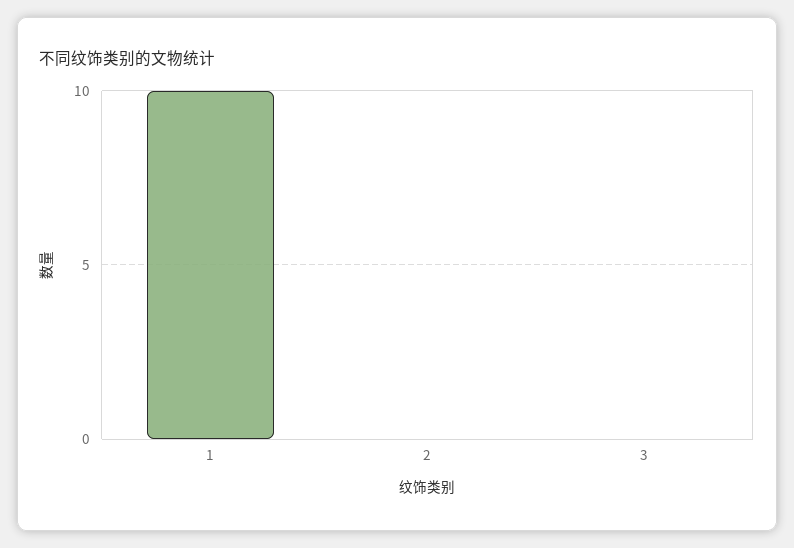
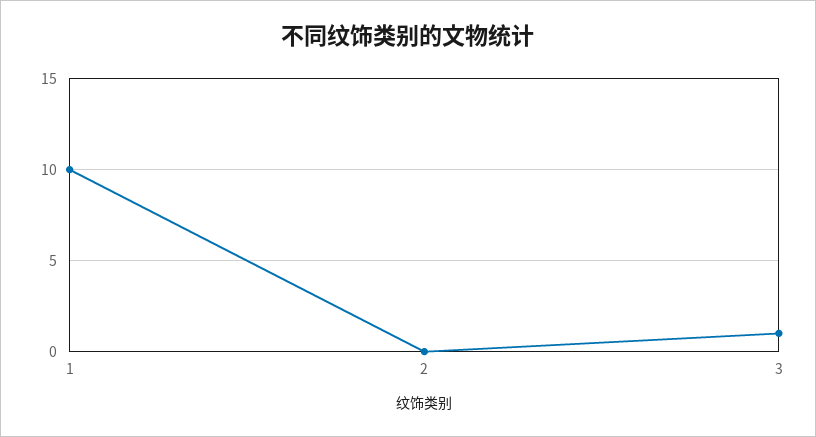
3: 0 -> 1

